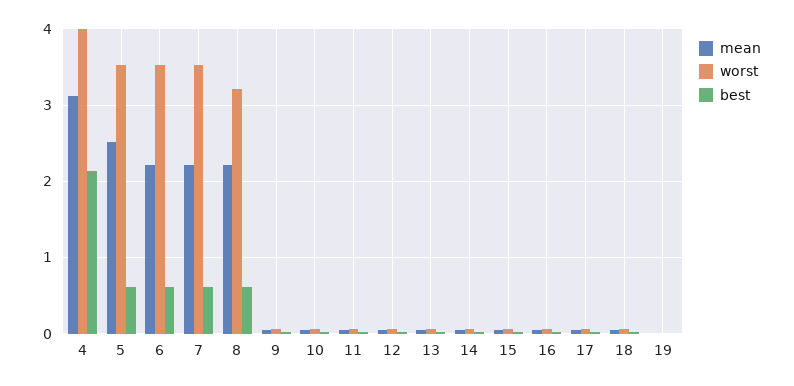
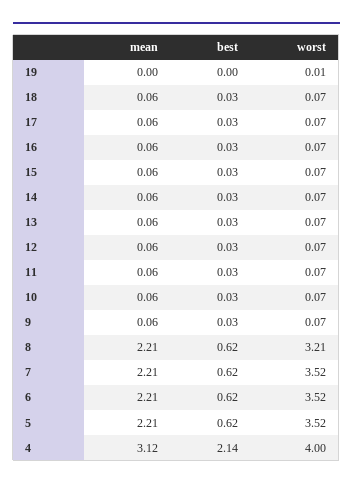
mean, 5: 2.5 -> 2.21

